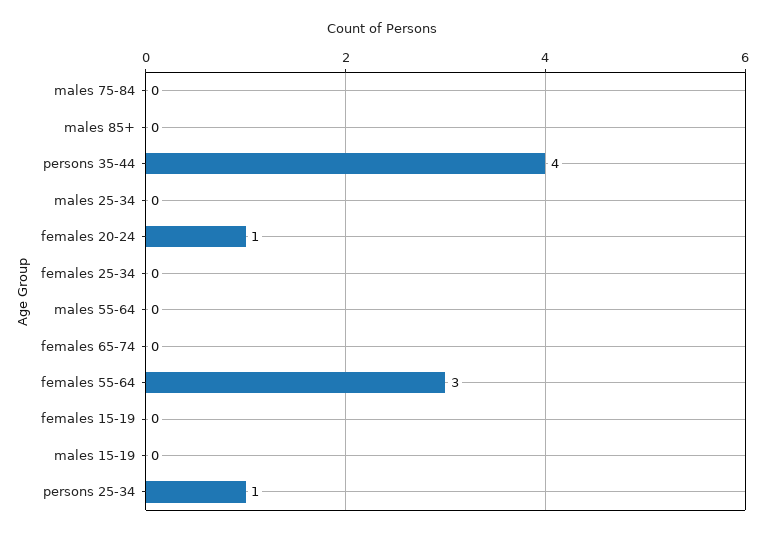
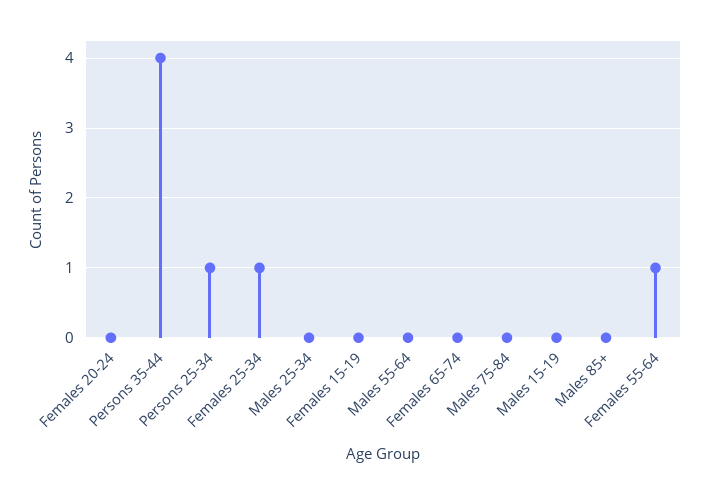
females 20-24: 1 -> 0
females 25-34: 0 -> 1
females 55-64: 3 -> 1

